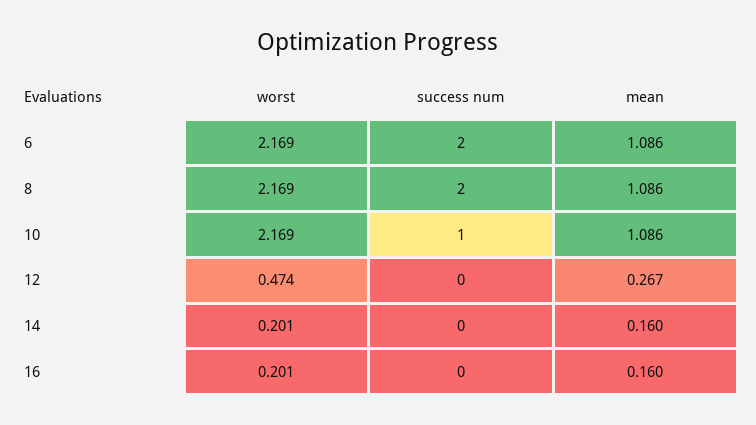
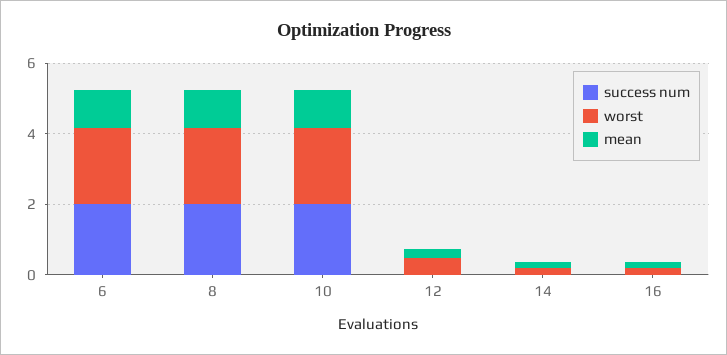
success num, 10: 1 -> 2

